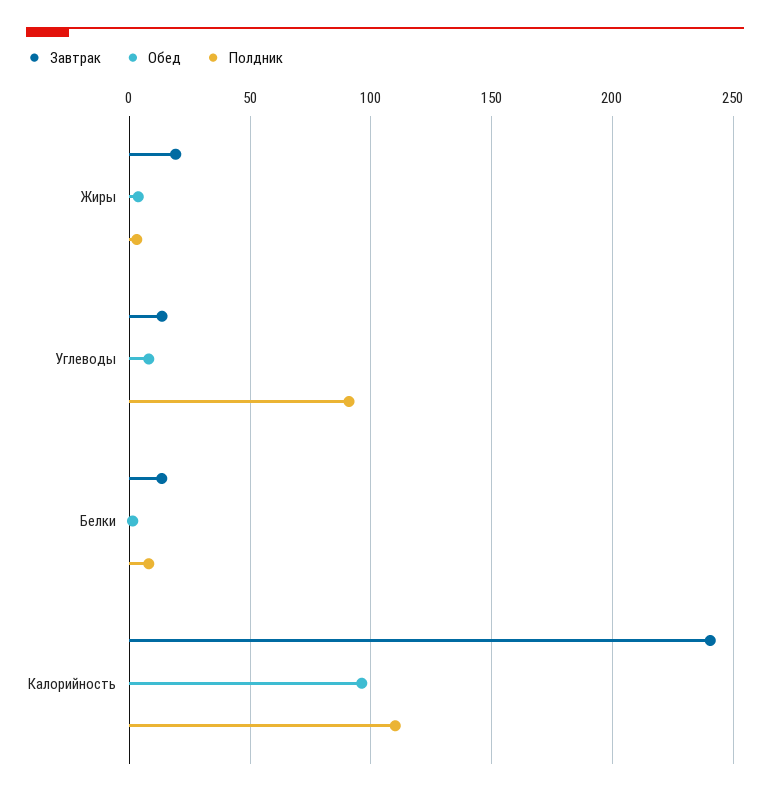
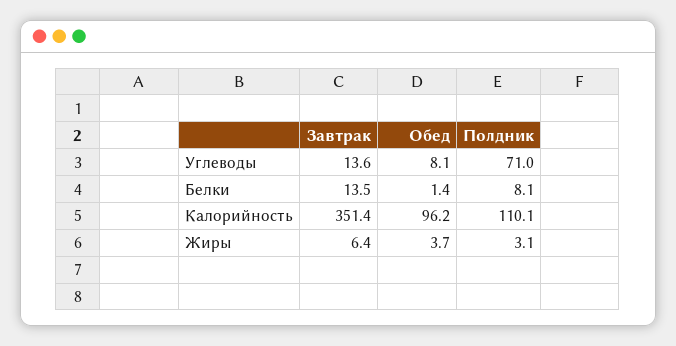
Завтрак, Жиры: 20 -> 6.4
Полдник, Углеводы: 90 -> 71
Завтрак, Калорийность: 240 -> 351.4

